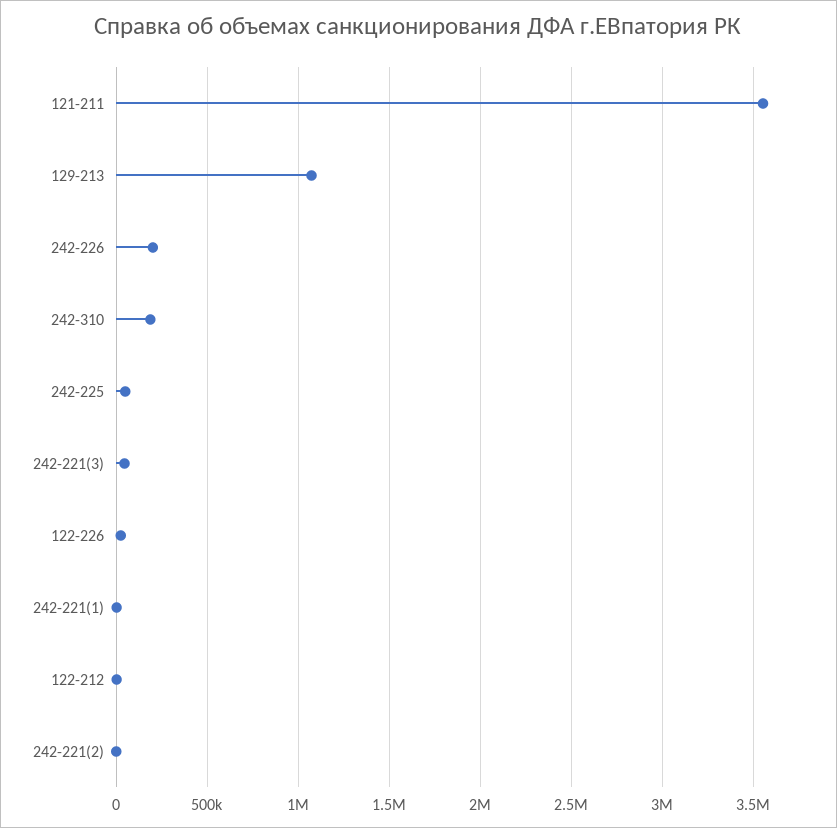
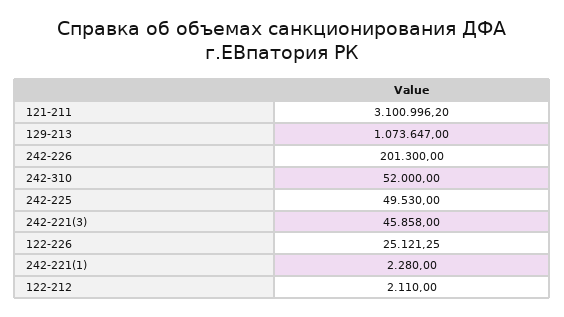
121-211: 3550000 -> 3100996.2
242-310: 200000 -> 52000
242-221(2): 0 -> none

